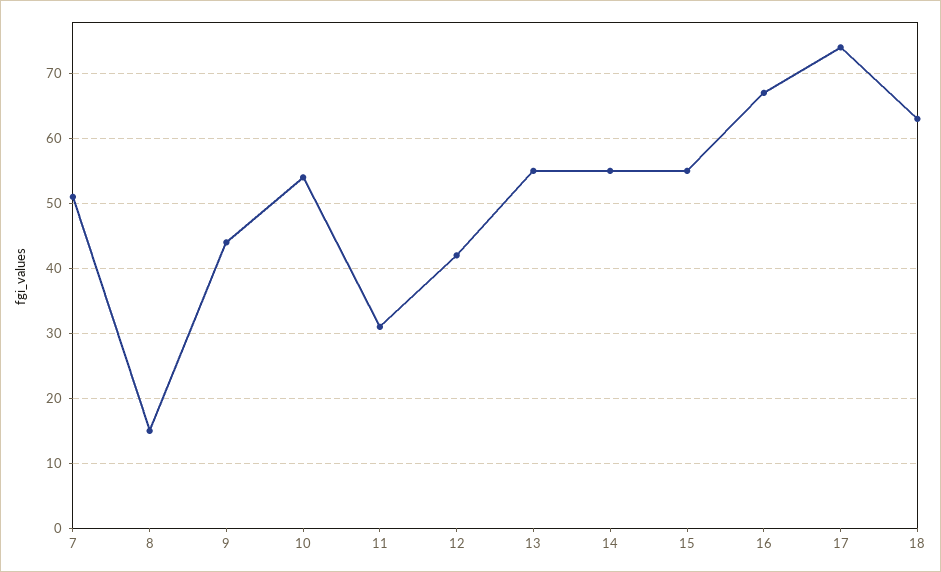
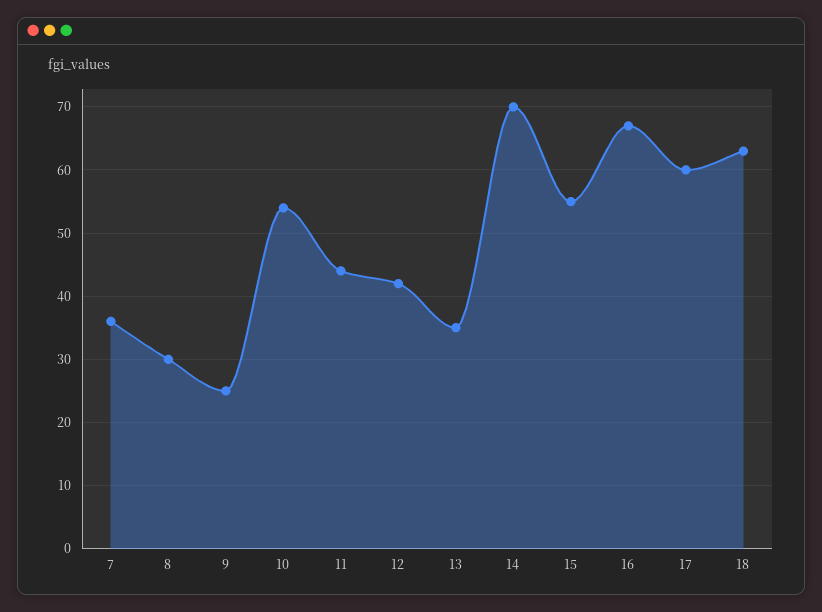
7: 51 -> 36
8: 15 -> 30
9: 44 -> 25
11: 31 -> 44
13: 55 -> 35
14: 55 -> 70
17: 74 -> 60

